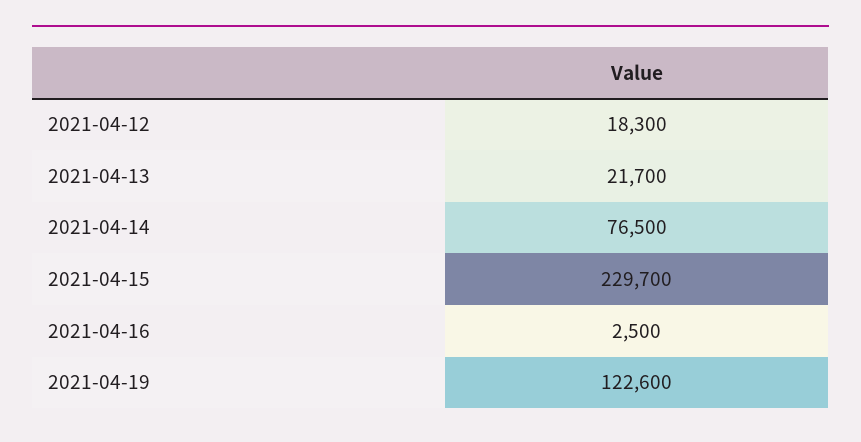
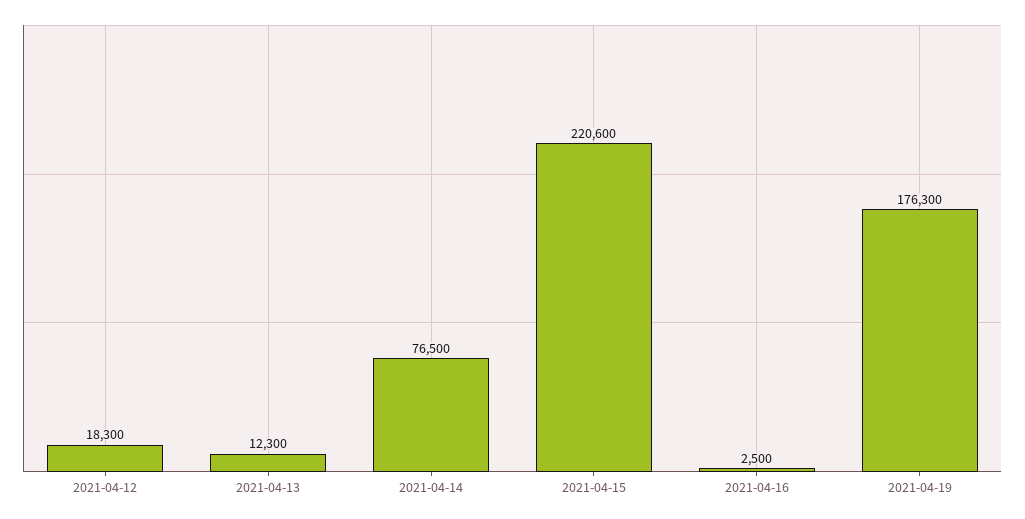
2021-04-13: 21700 -> 12300
2021-04-15: 229700 -> 220600
2021-04-19: 122600 -> 176300

